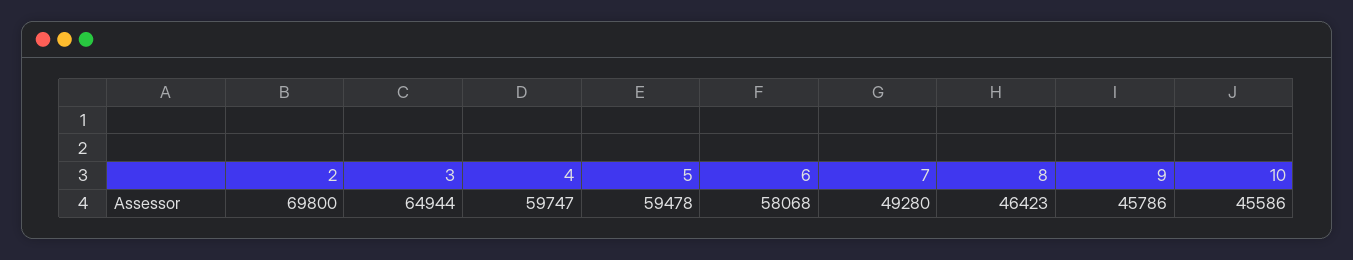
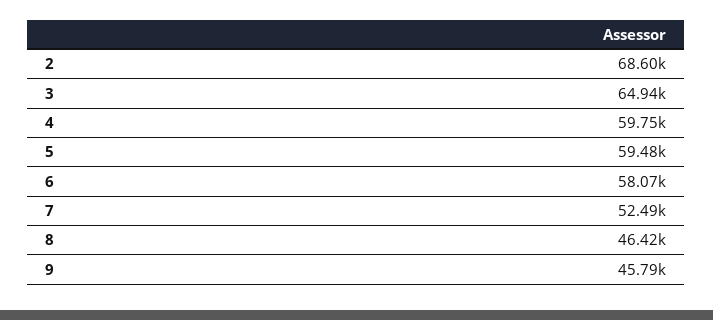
2: 69800 -> 68600
7: 49280 -> 52490
10: 45586 -> none

